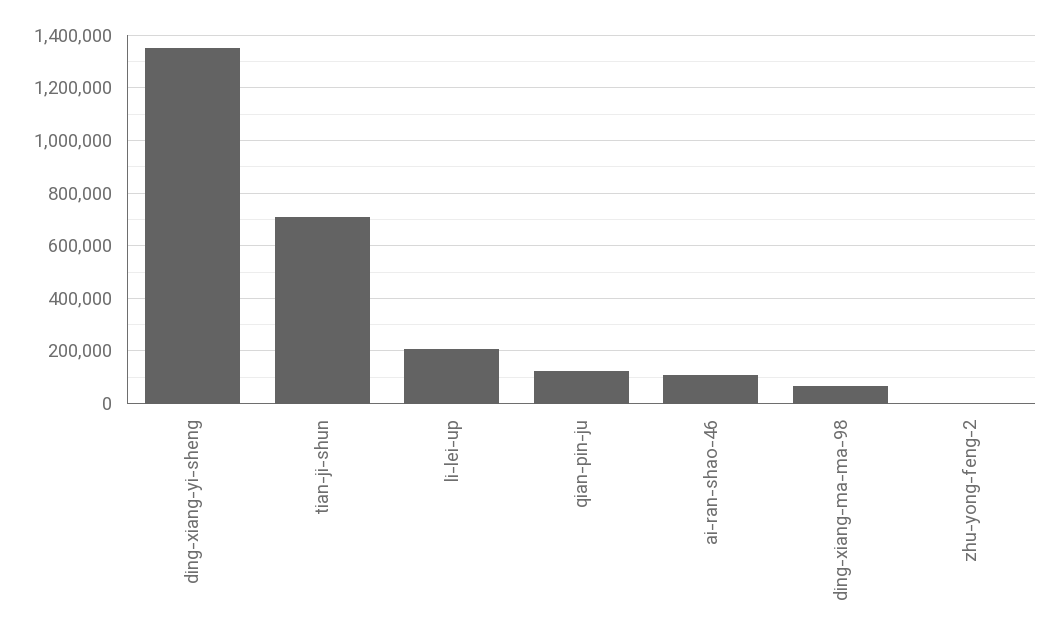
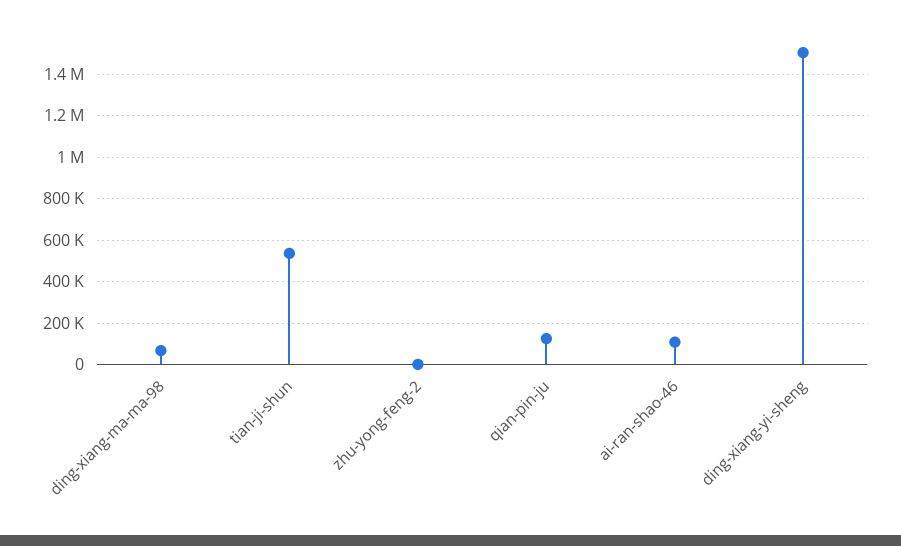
ding-xiang-yi-sheng: 1350000 -> 1500000
tian-ji-shun: 700000 -> 550000
li-lei-up: 200000 -> none

